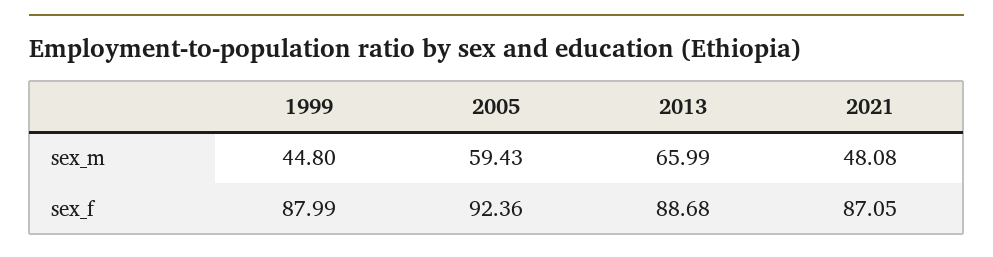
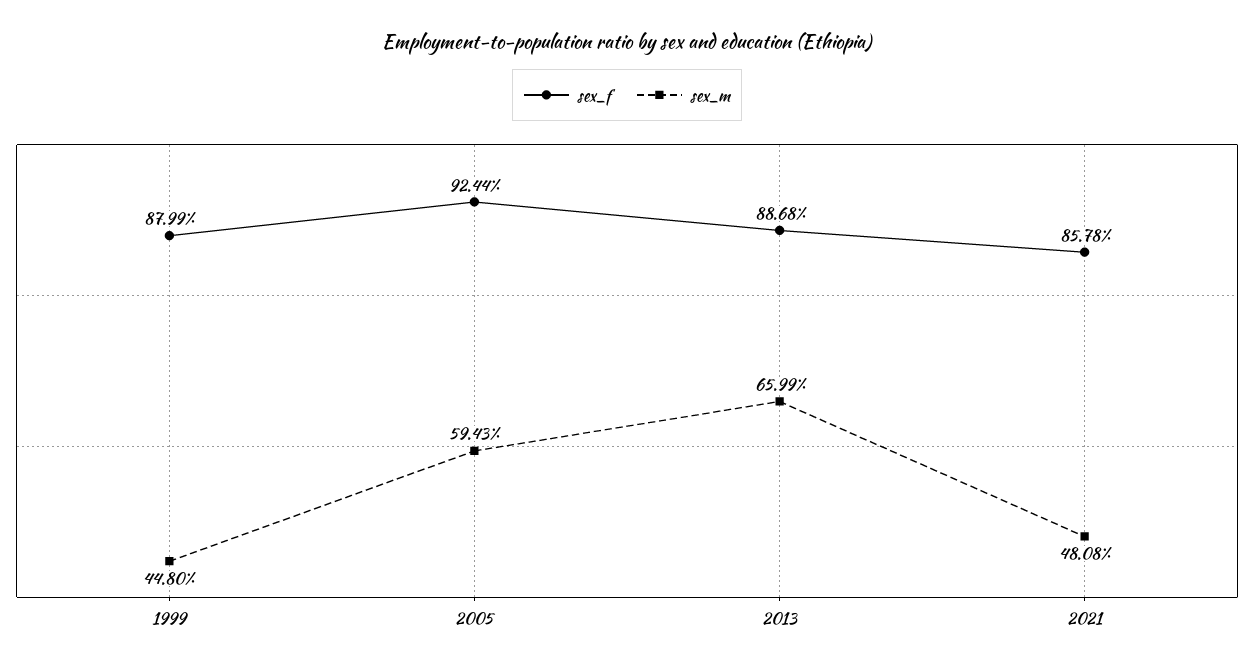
sex_f, 2005: 92.36 -> 92.44
sex_f, 2021: 87.05 -> 85.78

